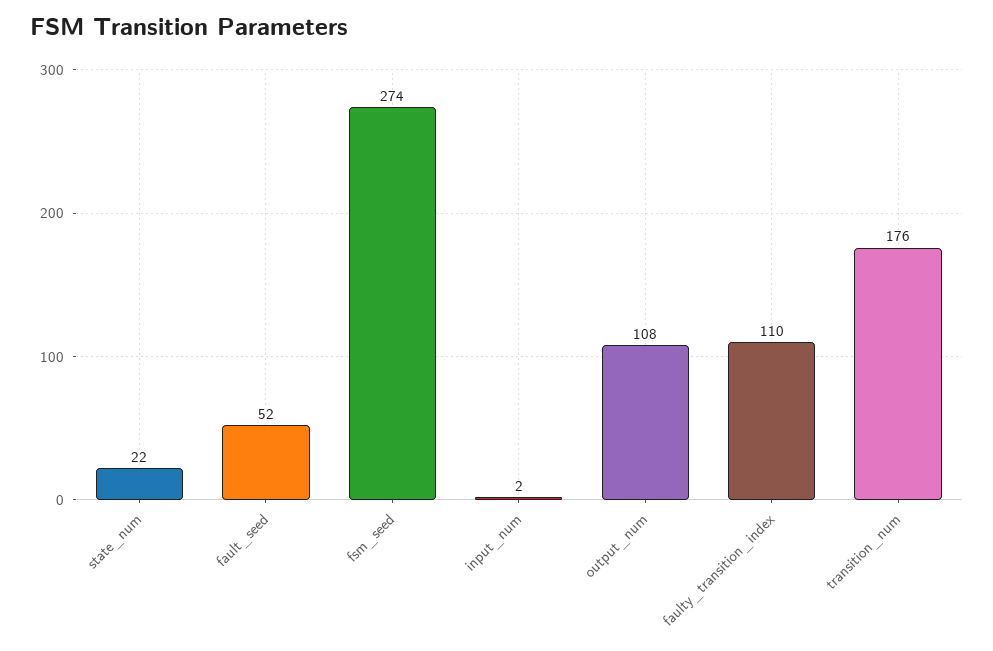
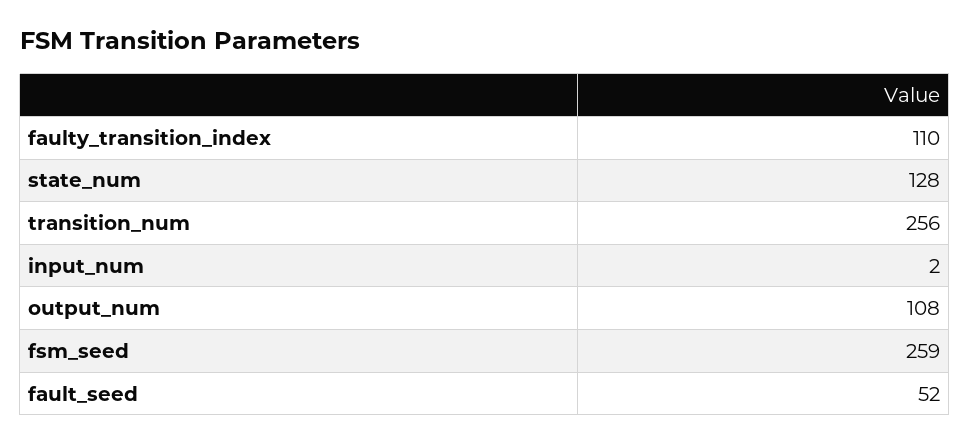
state_num: 22 -> 128
fsm_seed: 274 -> 259
transition_num: 176 -> 256

